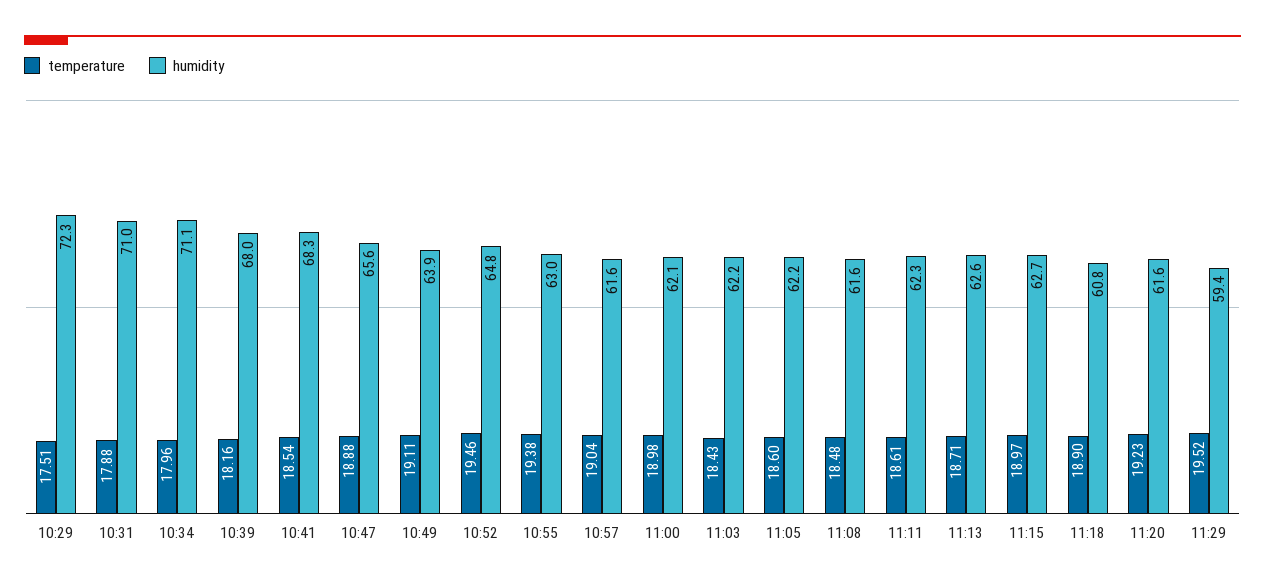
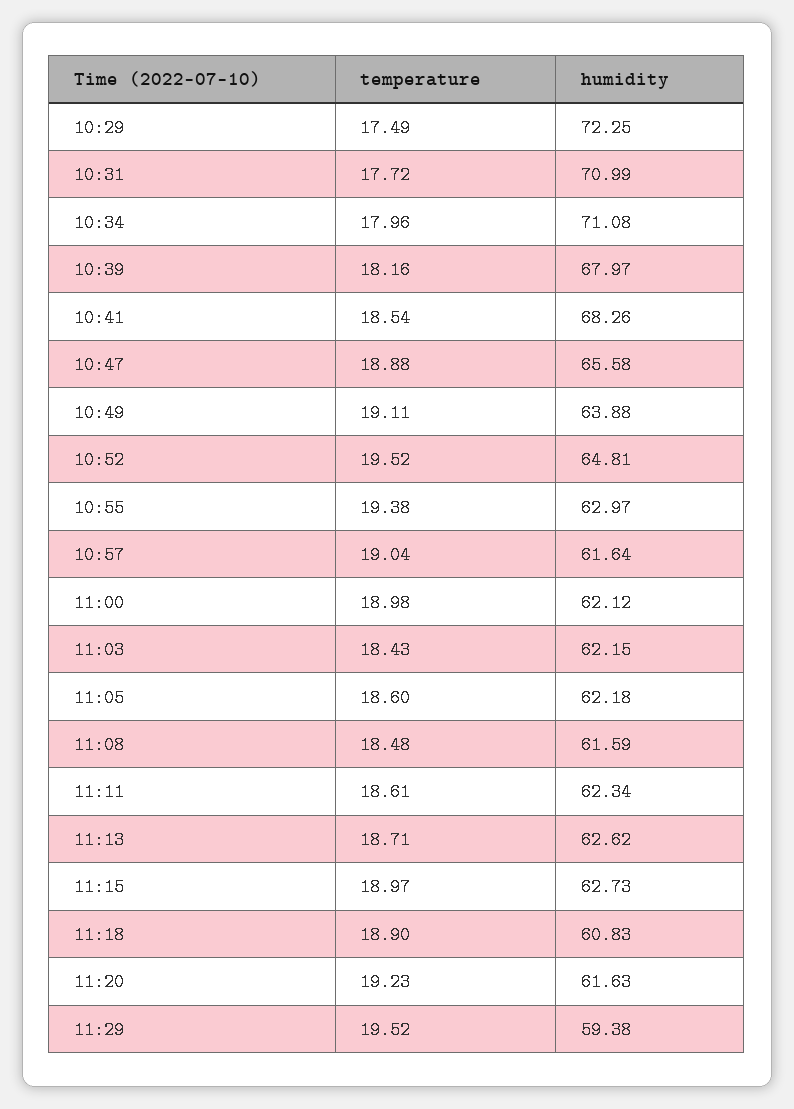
temperature, 10:29: 17.51 -> 17.49
temperature, 10:31: 17.88 -> 17.72
temperature, 10:52: 19.46 -> 19.52

